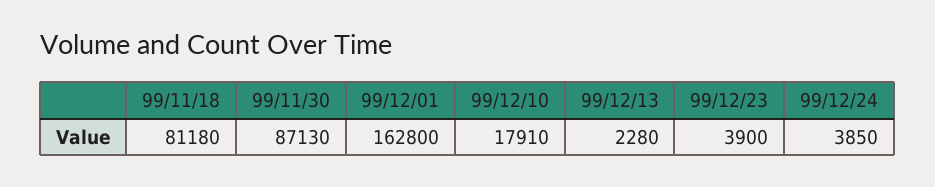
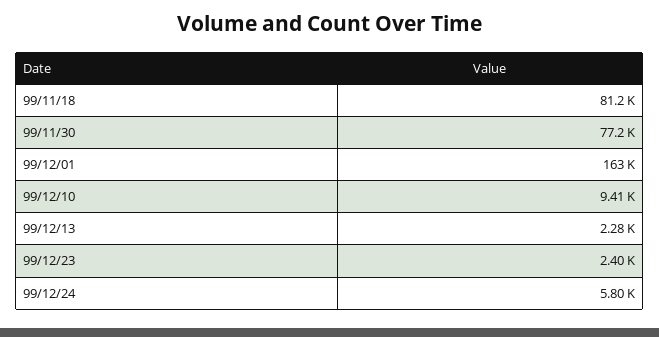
99/11/30: 87130 -> 77200
99/12/10: 17910 -> 9410
99/12/23: 3900 -> 2400
99/12/24: 3850 -> 5800

